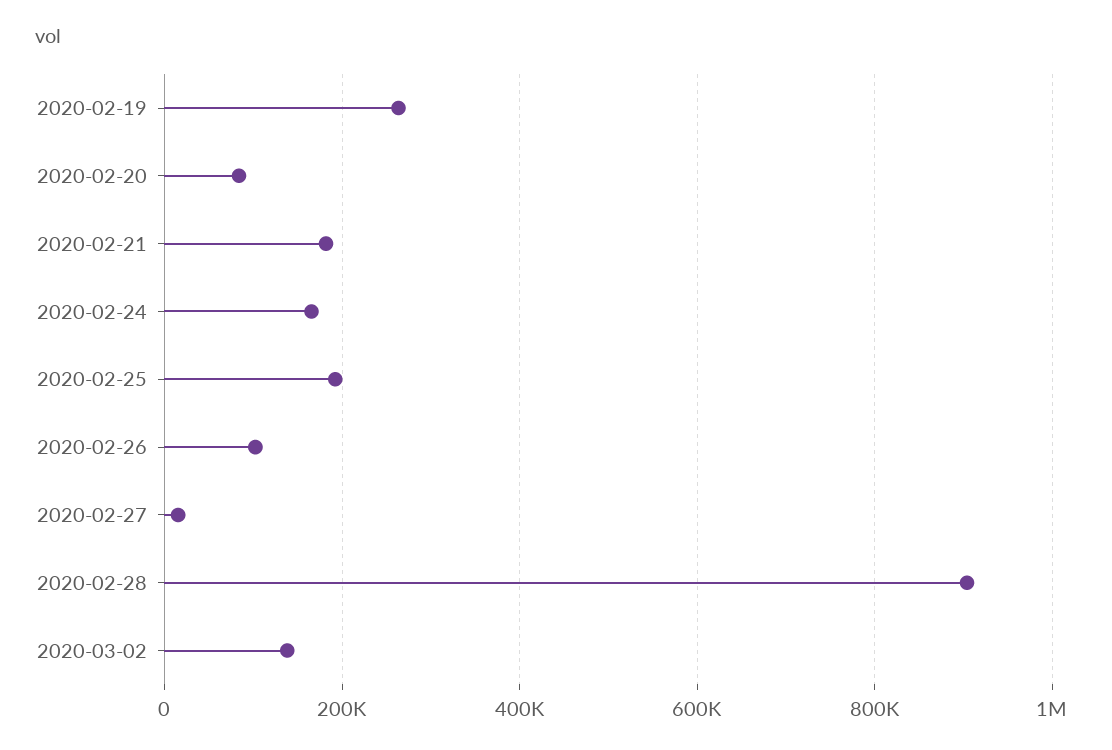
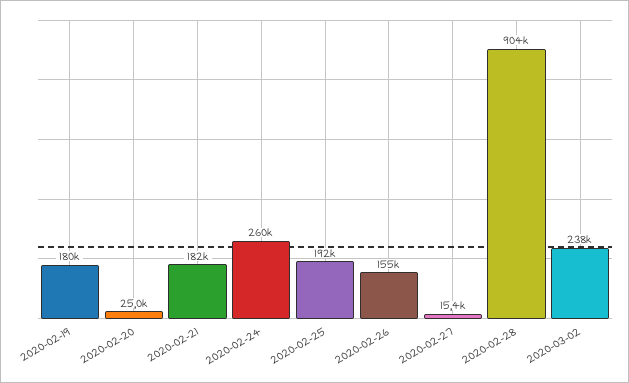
2020-02-19: 260000 -> 180000
2020-02-20: 80000 -> 25000
2020-02-24: 160000 -> 260000
2020-02-26: 100000 -> 155000
2020-03-02: 140000 -> 238000

